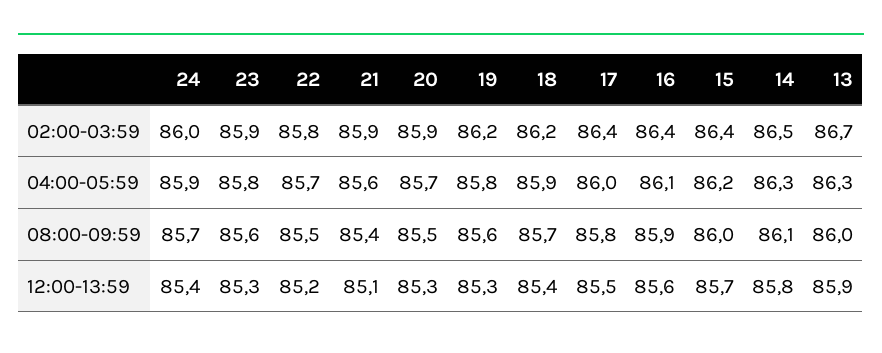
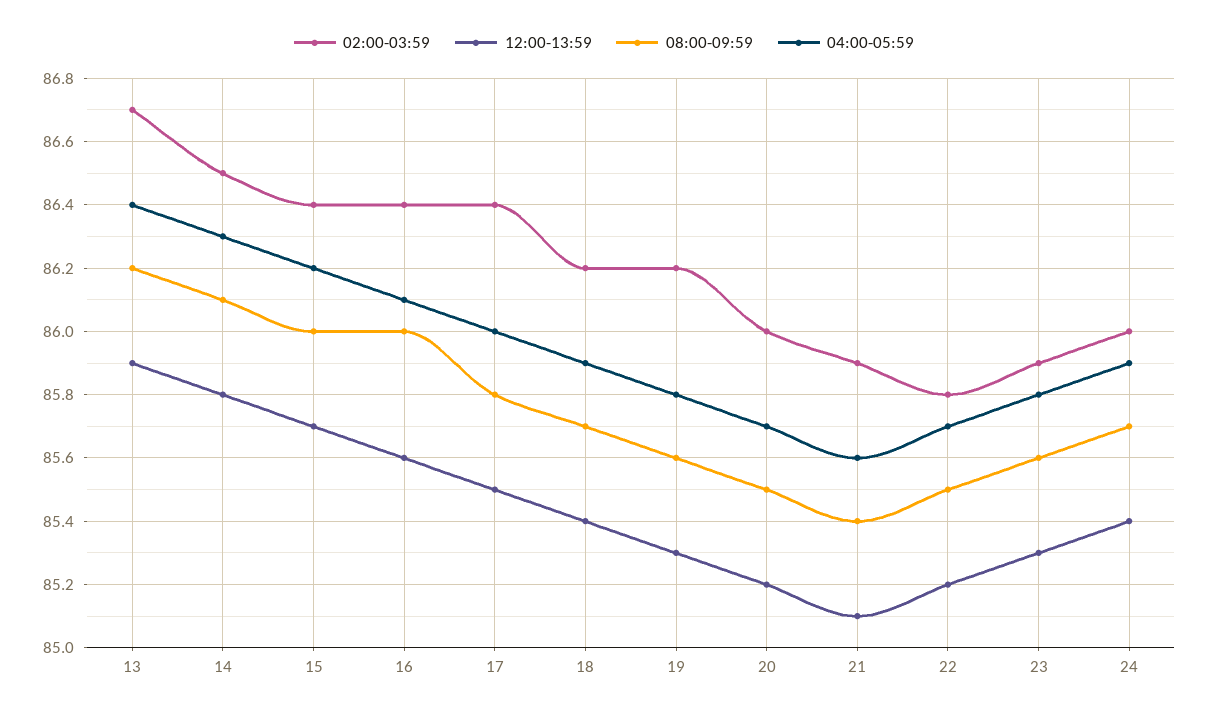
02:00-03:59, 20: 85.9 -> 86
04:00-05:59, 13: 86.3 -> 86.4
08:00-09:59, 16: 85.9 -> 86
08:00-09:59, 13: 86 -> 86.2
12:00-13:59, 20: 85.3 -> 85.2

